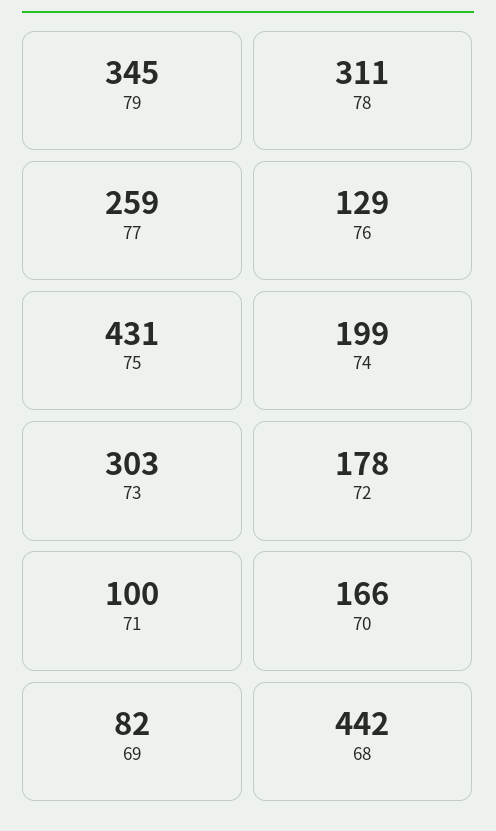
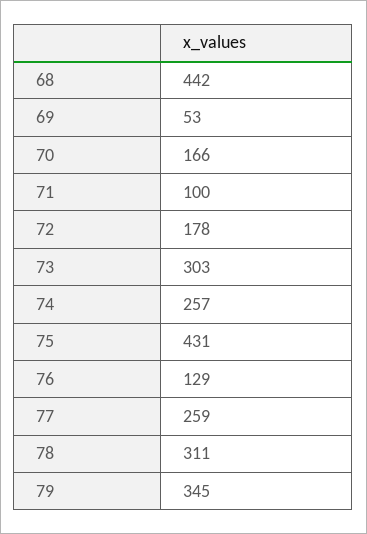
74: 199 -> 257
69: 82 -> 53

